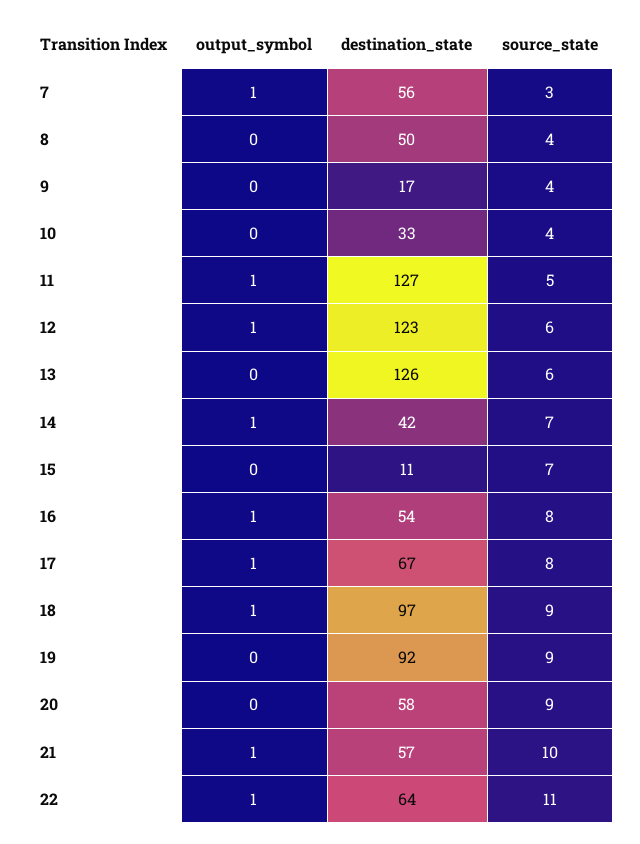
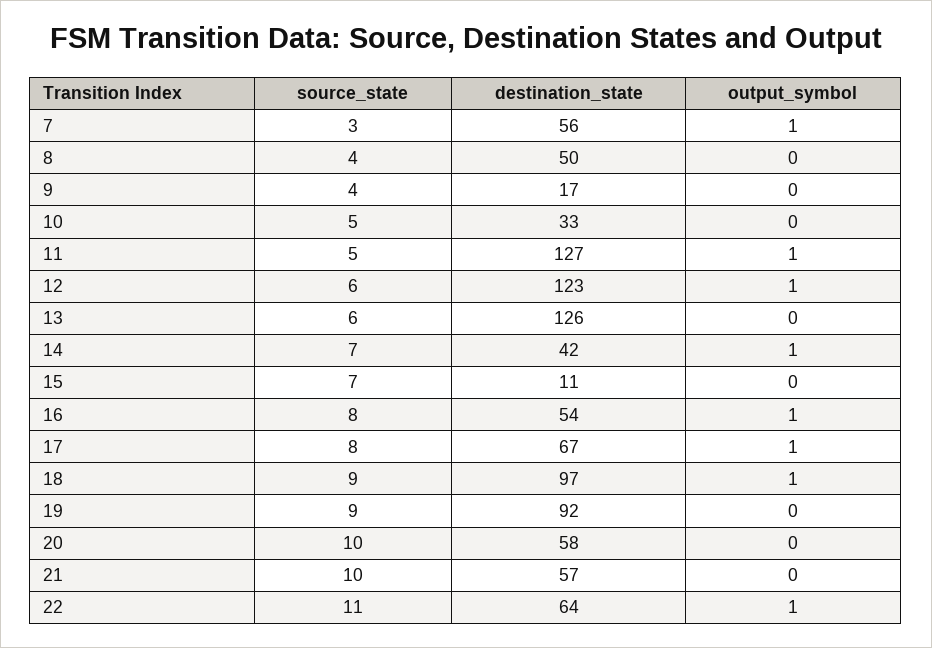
source_state, 10: 4 -> 5
source_state, 20: 9 -> 10
output_symbol, 21: 1 -> 0

